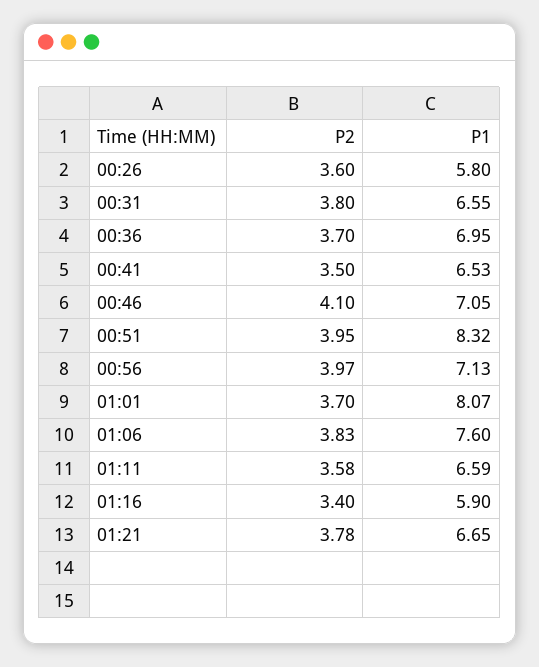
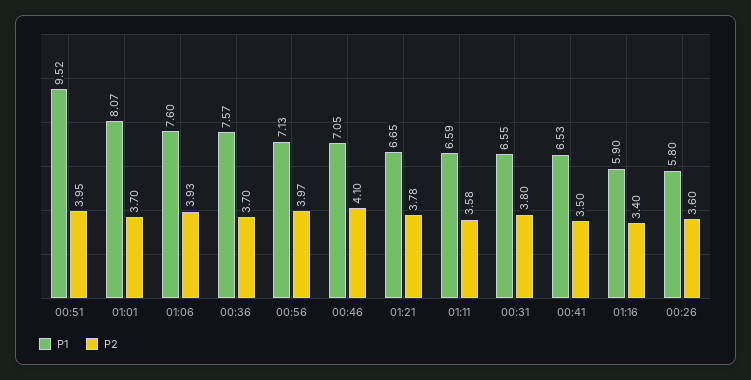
P1, 00:36: 6.95 -> 7.57
P1, 00:51: 8.32 -> 9.52
P2, 01:06: 3.83 -> 3.93

